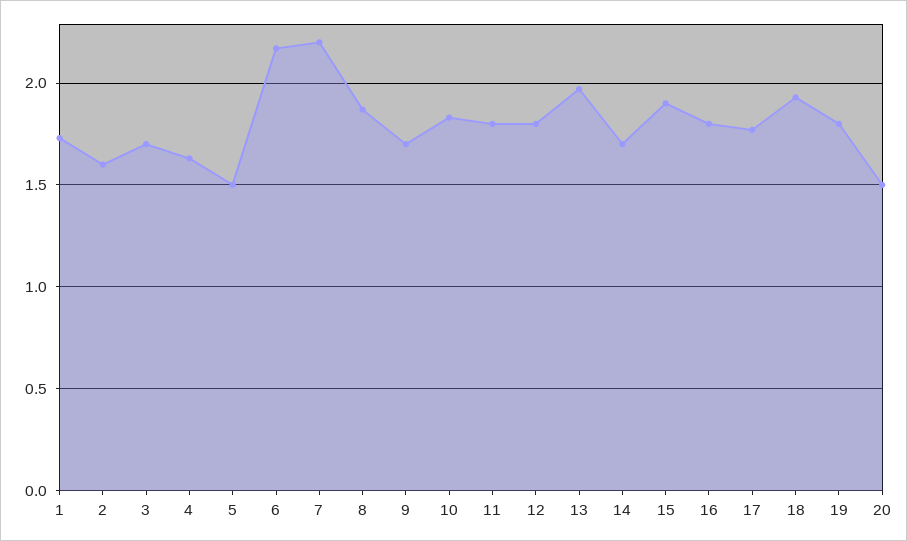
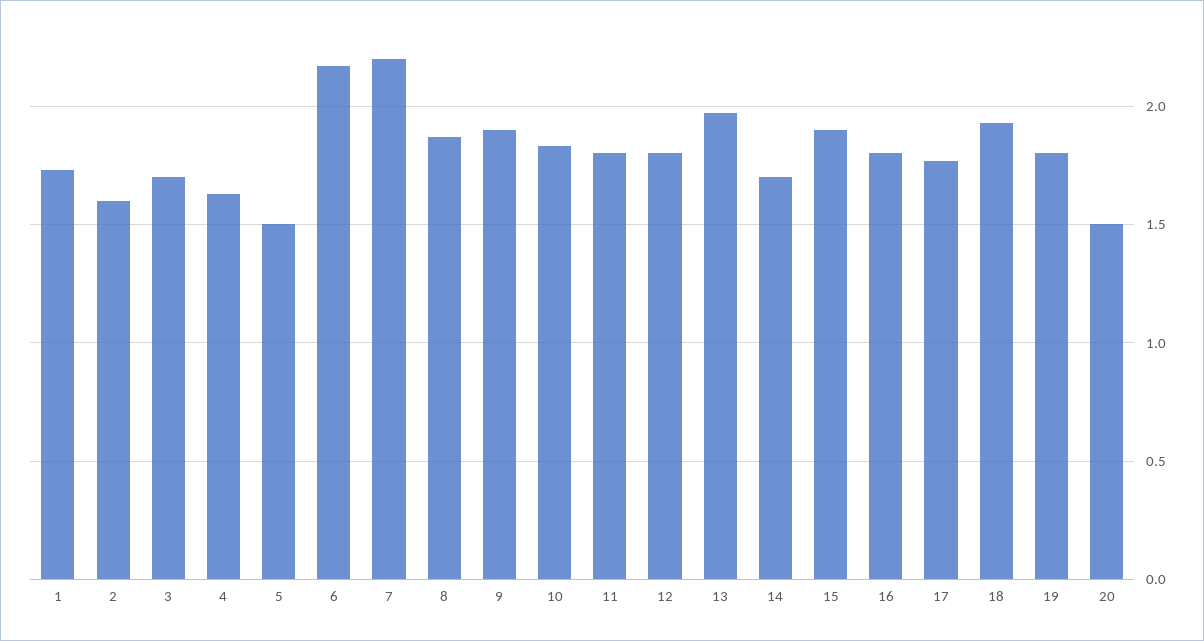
9: 1.7 -> 1.9

